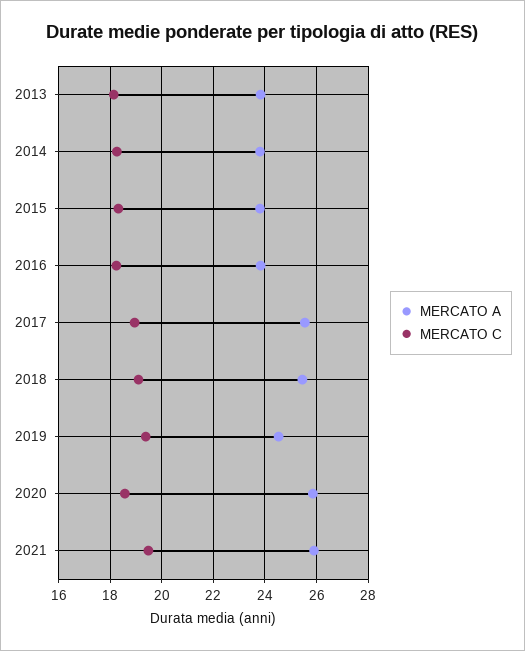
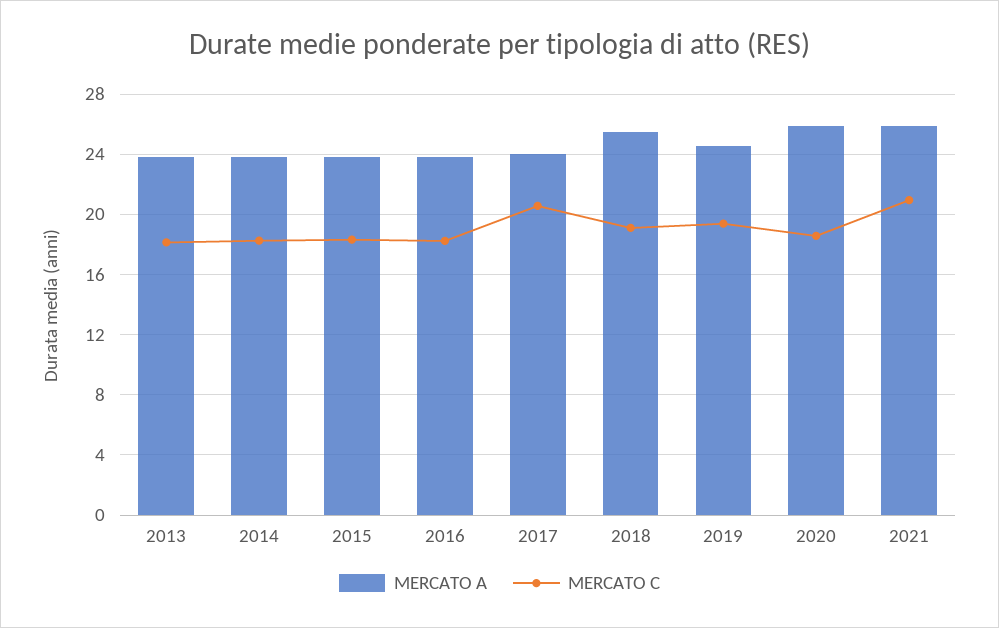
MERCATO A, 2017: 25.5 -> 24
MERCATO C, 2017: 19 -> 20.5
MERCATO C, 2021: 19.5 -> 21

